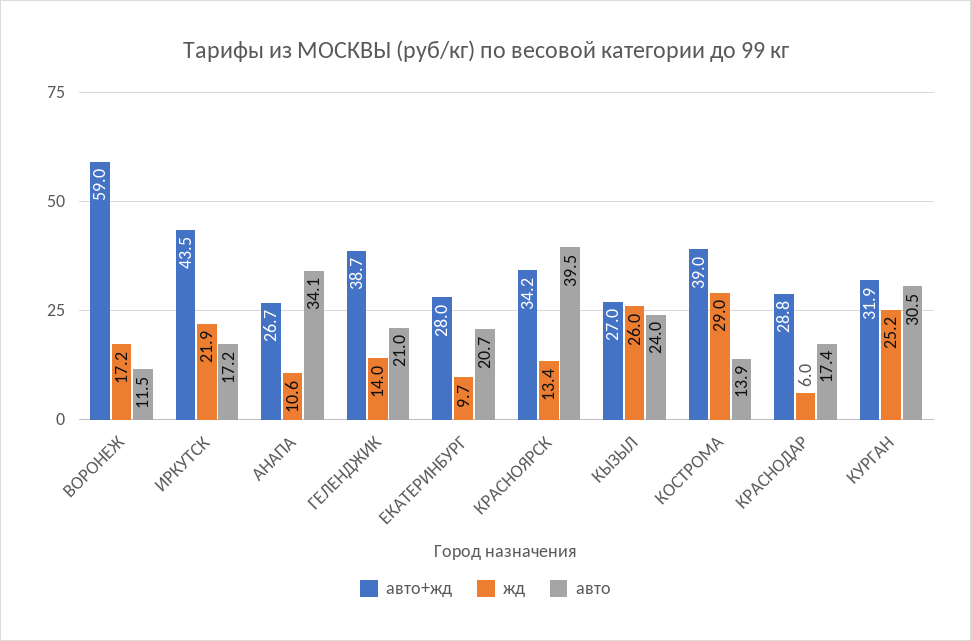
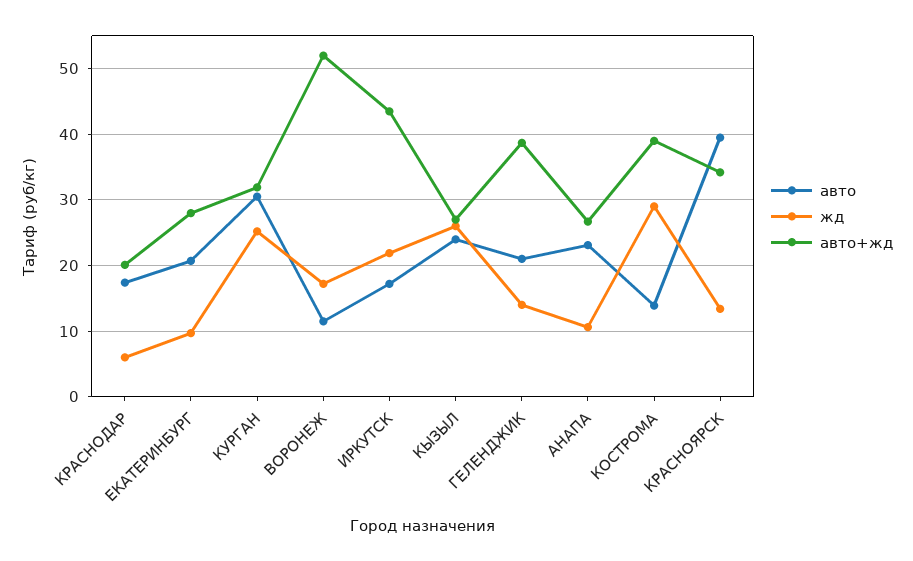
авто+жд, ВОРОНЕЖ: 59 -> 52
авто, АНАПА: 34.1 -> 23
авто+жд, КРАСНОДАР: 28.8 -> 20

